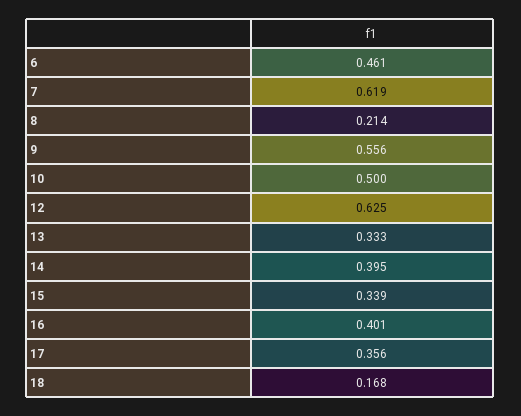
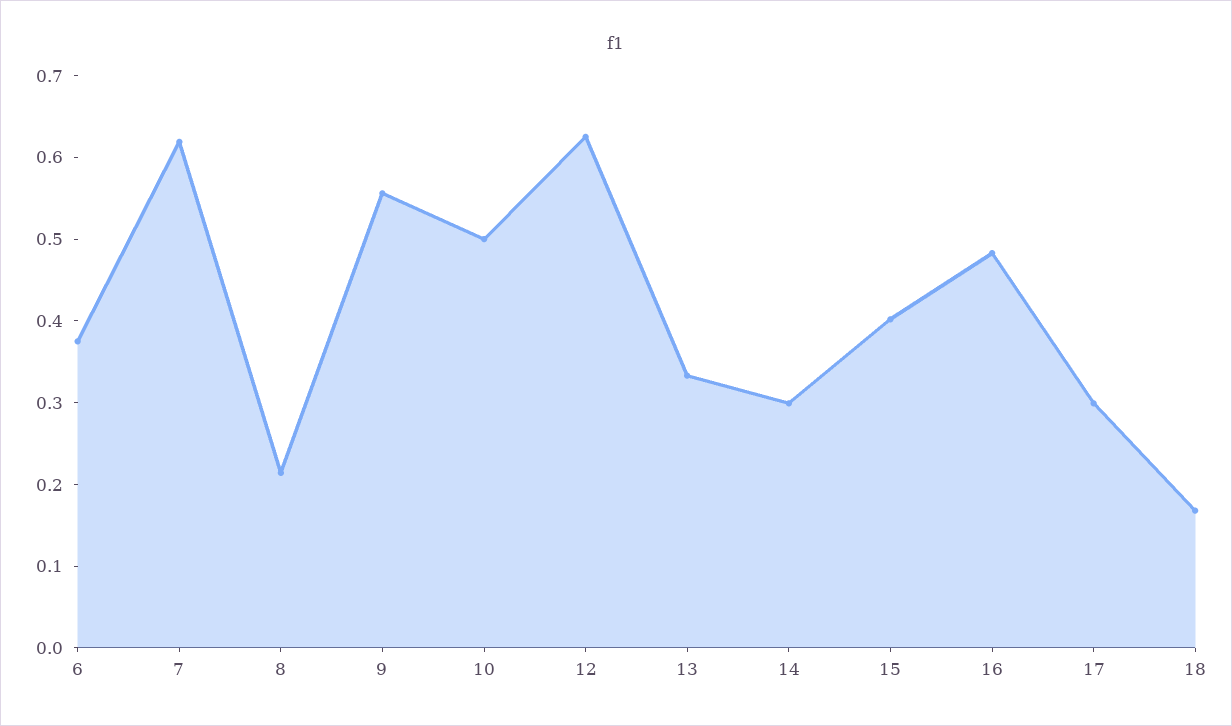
6: 0.461 -> 0.38
14: 0.395 -> 0.3
15: 0.339 -> 0.4
16: 0.401 -> 0.48
17: 0.356 -> 0.3

